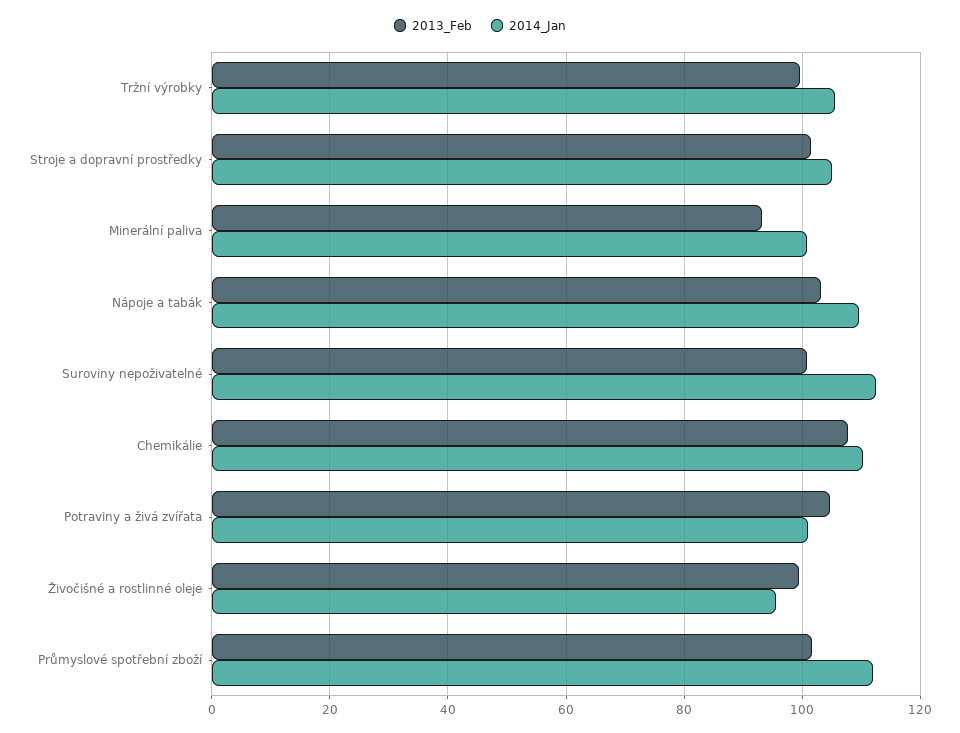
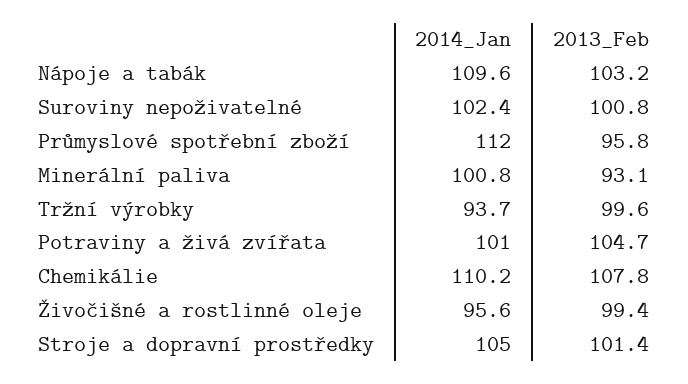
2014_Jan, Tržní výrobky: 106 -> 93.7
2014_Jan, Suroviny nepoživatelné: 112 -> 102.4
2013_Feb, Průmyslové spotřební zboží: 102 -> 95.8

